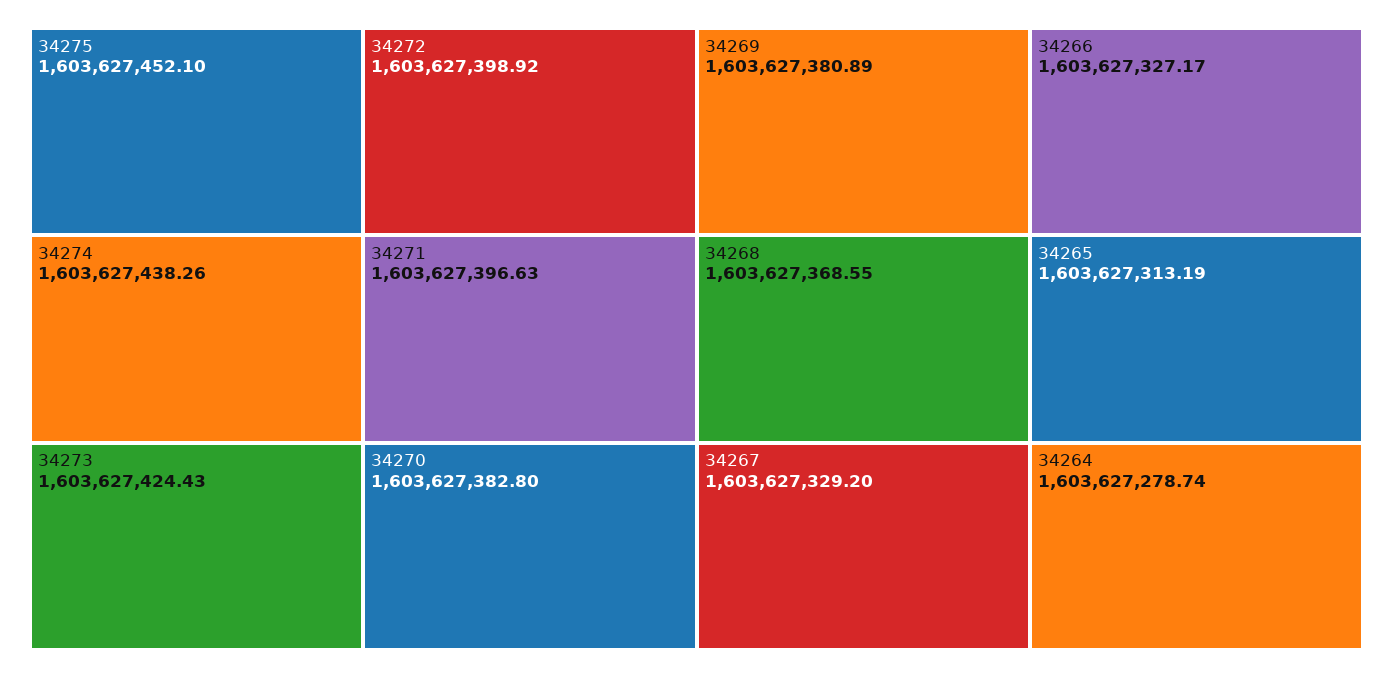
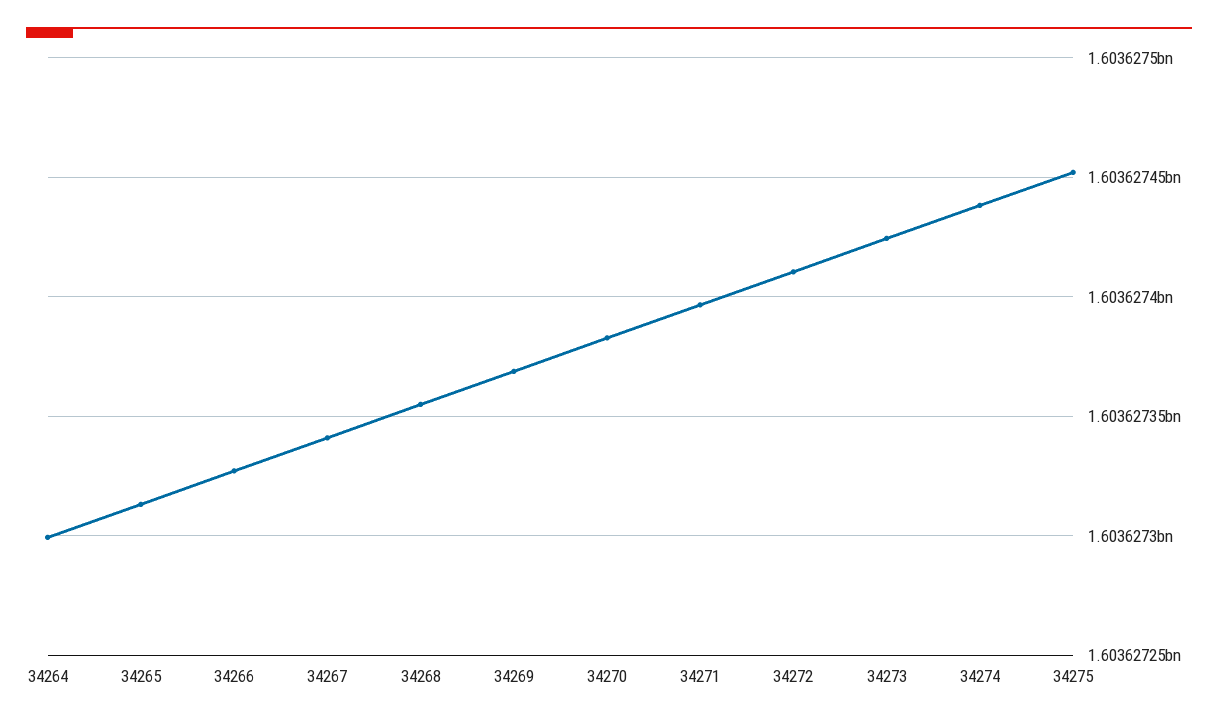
34272: 1603627398.92 -> 1603627410
34269: 1603627380.89 -> 1603627370
34268: 1603627368.55 -> 1603627355
34267: 1603627329.2 -> 1603627340
34264: 1603627278.74 -> 1603627300

